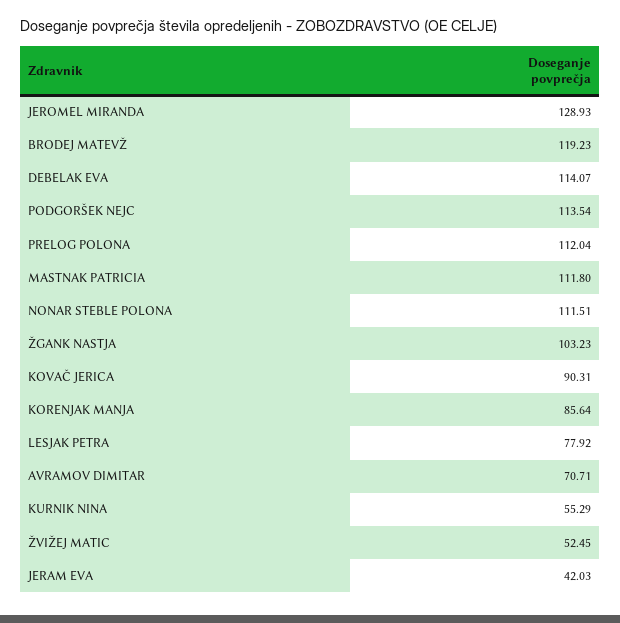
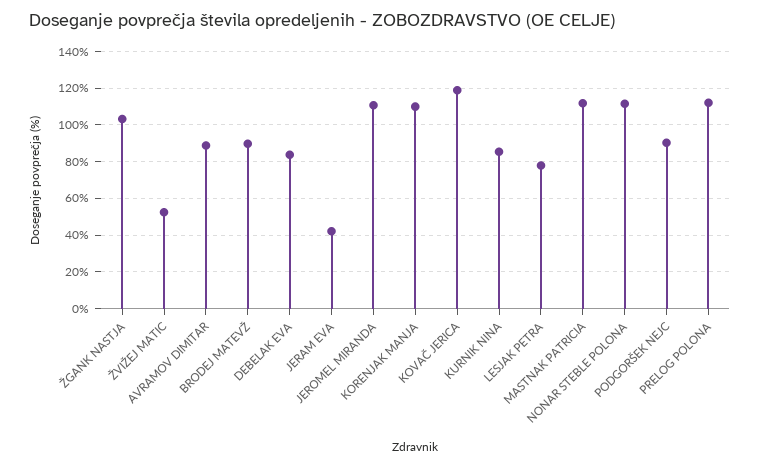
JEROMEL MIRANDA: 128.93 -> 110
BRODEJ MATEVŽ: 119.23 -> 90
DEBELAK EVA: 114.07 -> 85
PODGORŠEK NEJC: 113.54 -> 90
KOVAČ JERICA: 90.31 -> 120
KORENJAK MANJA: 85.64 -> 110
AVRAMOV DIMITAR: 70.71 -> 90
KURNIK NINA: 55.29 -> 85

